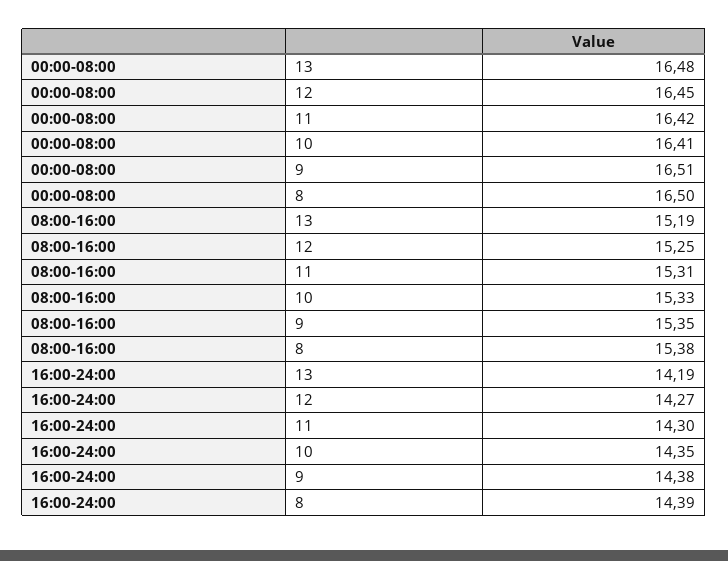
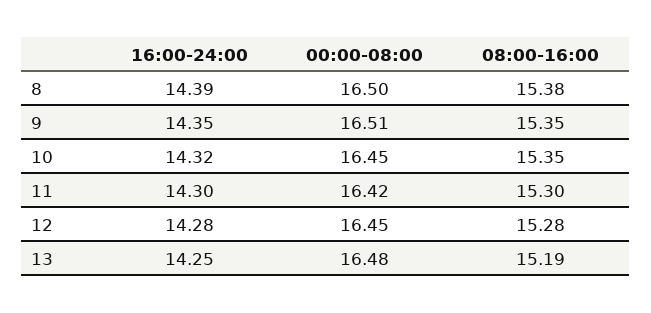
00:00-08:00, 10: 16.41 -> 16.45
08:00-16:00, 12: 15.25 -> 15.28
08:00-16:00, 11: 15.31 -> 15.3
08:00-16:00, 10: 15.33 -> 15.35
16:00-24:00, 13: 14.19 -> 14.25
16:00-24:00, 12: 14.27 -> 14.28
16:00-24:00, 10: 14.35 -> 14.32
16:00-24:00, 9: 14.38 -> 14.35

